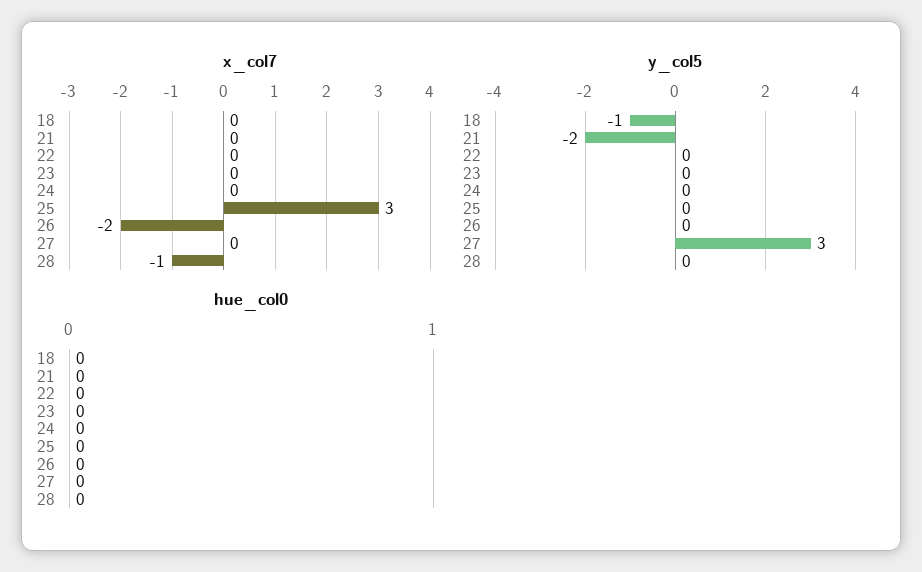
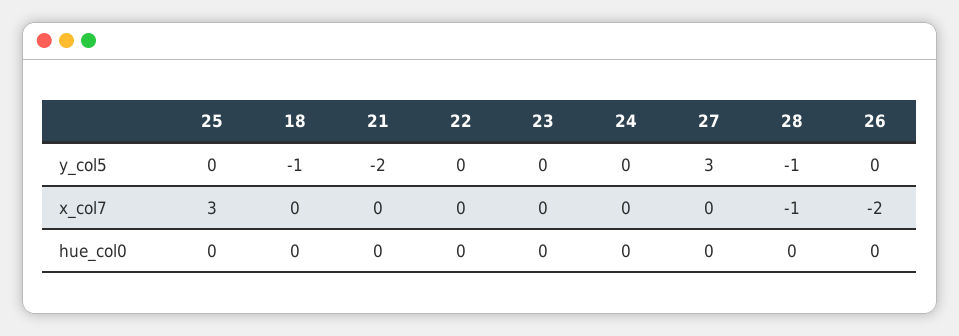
y_col5, 28: 0 -> -1

